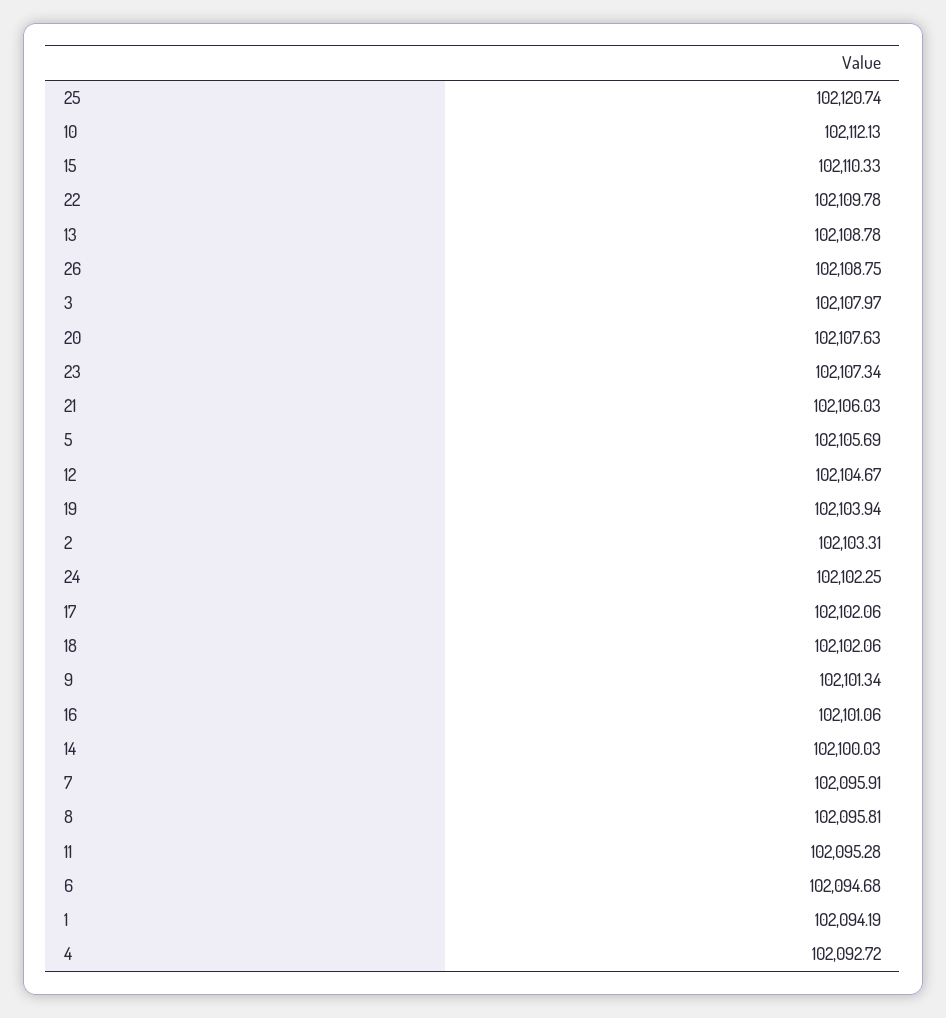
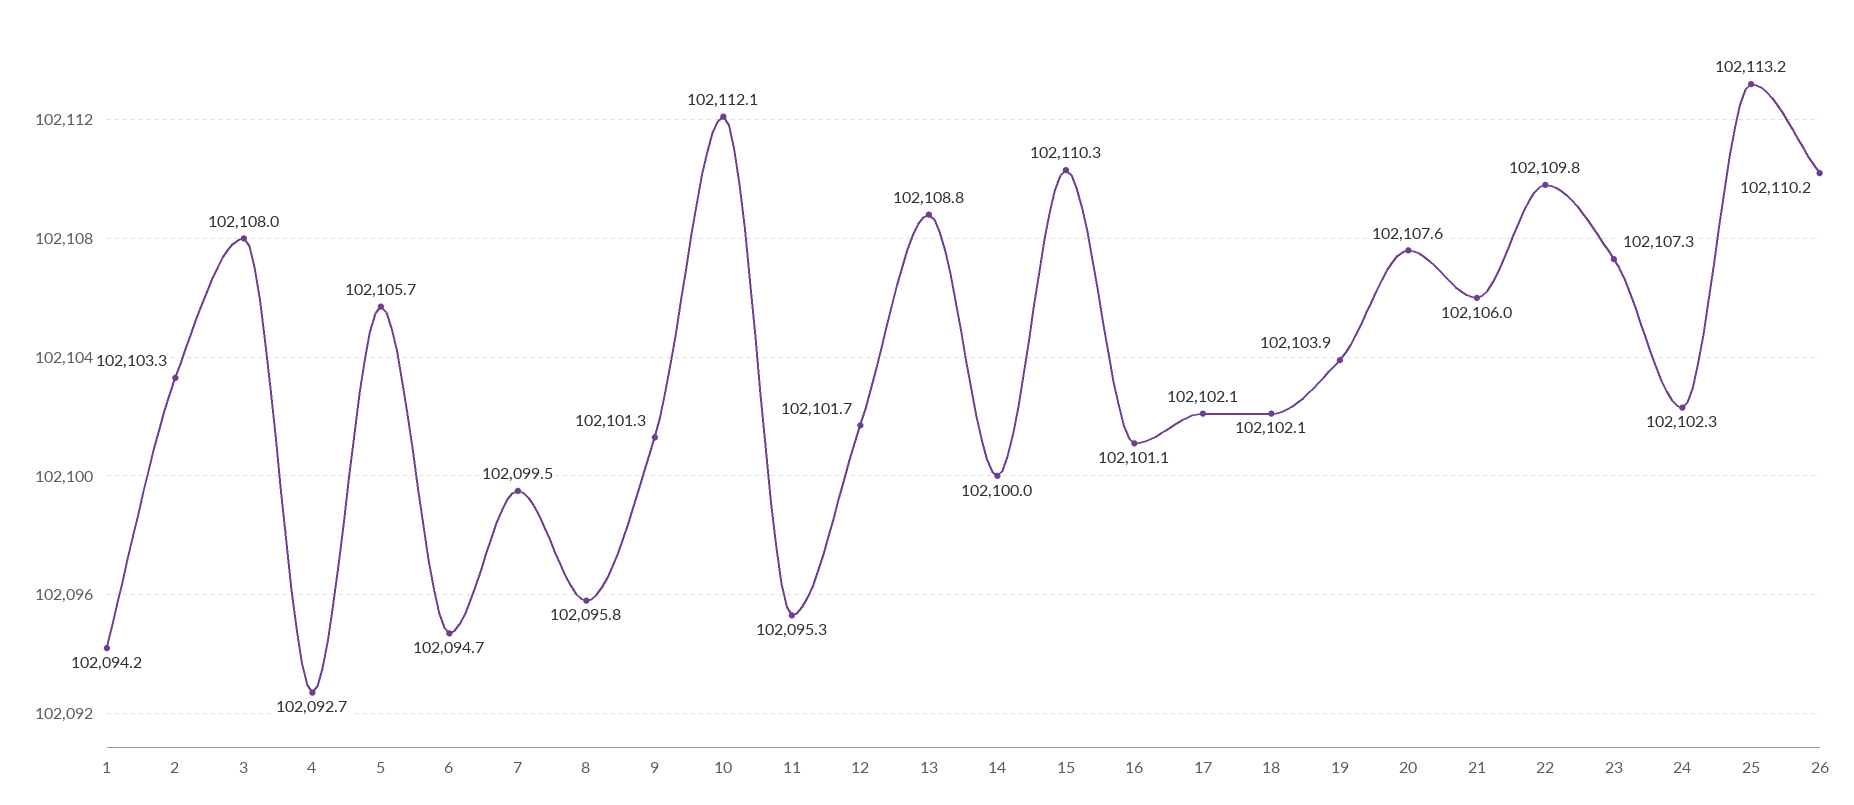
25: 102120.74 -> 102113.2
26: 102108.75 -> 102110.2
12: 102104.67 -> 102101.7
7: 102095.91 -> 102099.5

